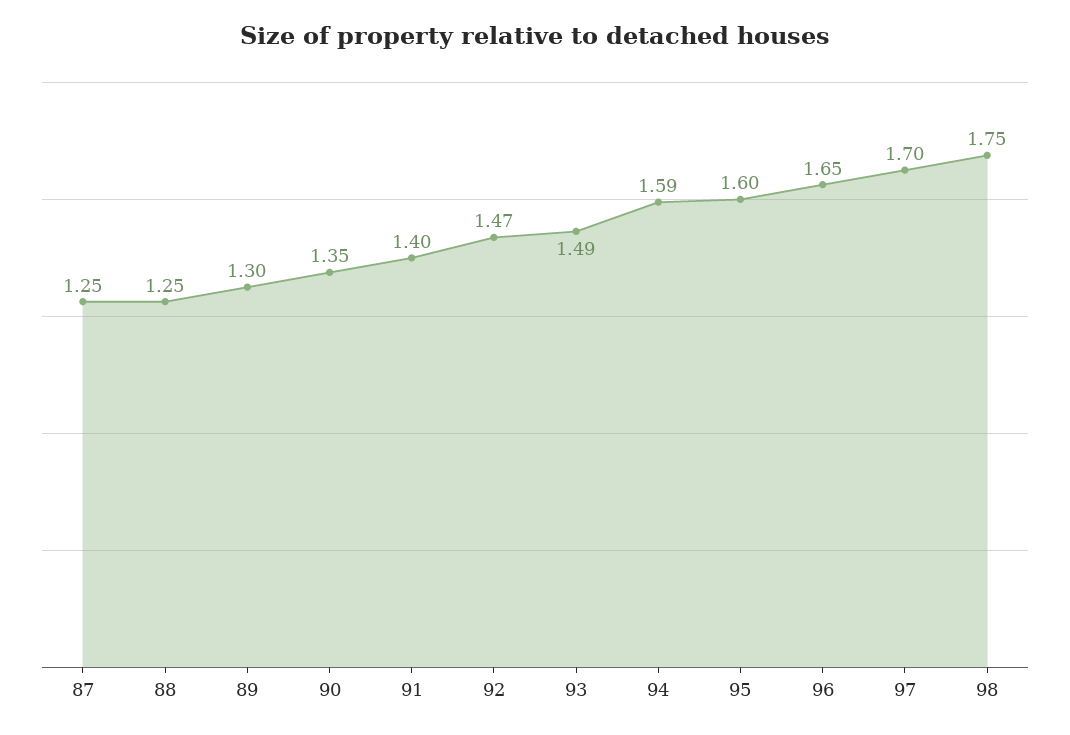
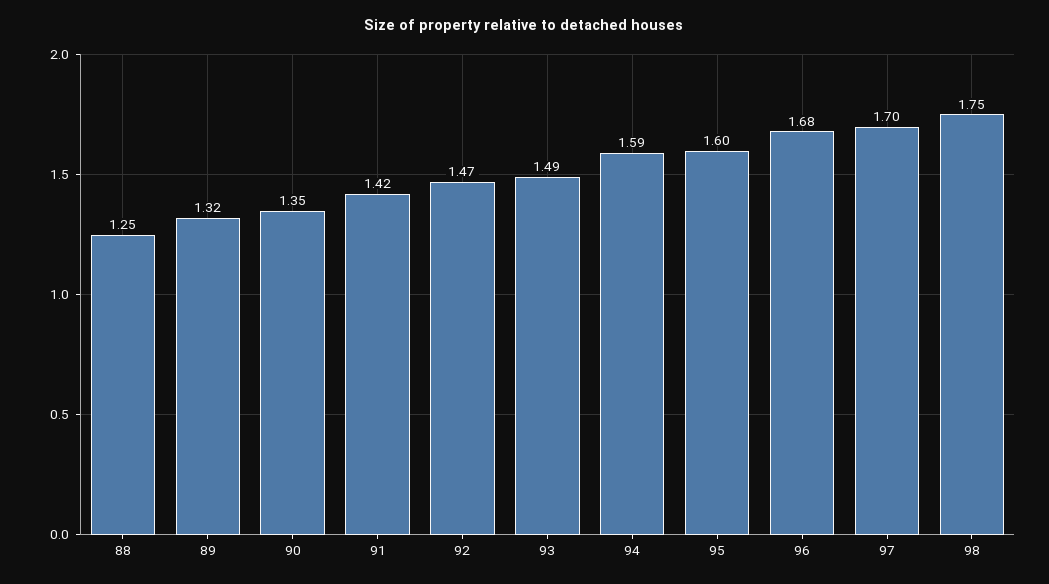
87: 1.25 -> none
89: 1.3 -> 1.32
91: 1.4 -> 1.42
96: 1.65 -> 1.68

